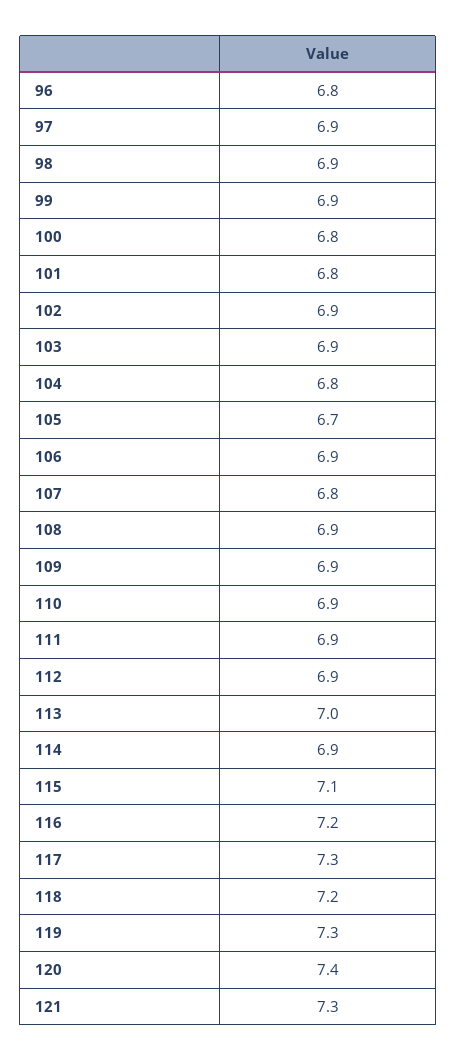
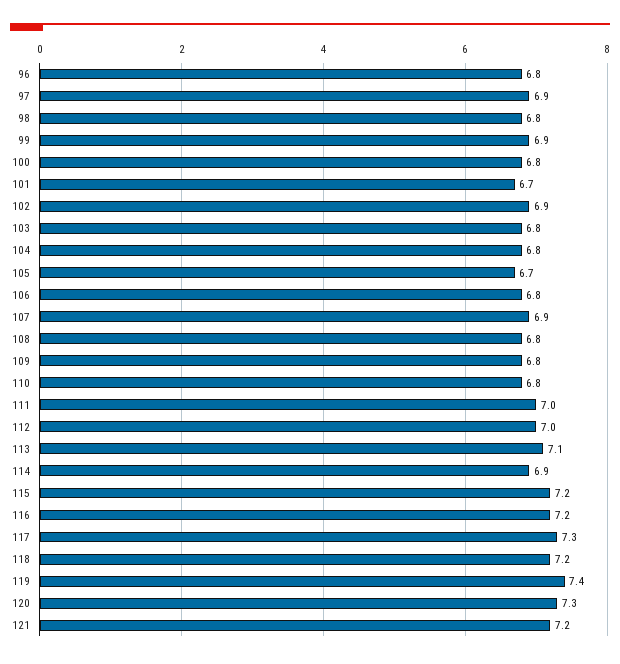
98: 6.9 -> 6.8
101: 6.8 -> 6.7
103: 6.9 -> 6.8
106: 6.9 -> 6.8
107: 6.8 -> 6.9
108: 6.9 -> 6.8
109: 6.9 -> 6.8
110: 6.9 -> 6.8
111: 6.9 -> 7
112: 6.9 -> 7
113: 7 -> 7.1
115: 7.1 -> 7.2
119: 7.3 -> 7.4
120: 7.4 -> 7.3
121: 7.3 -> 7.2

